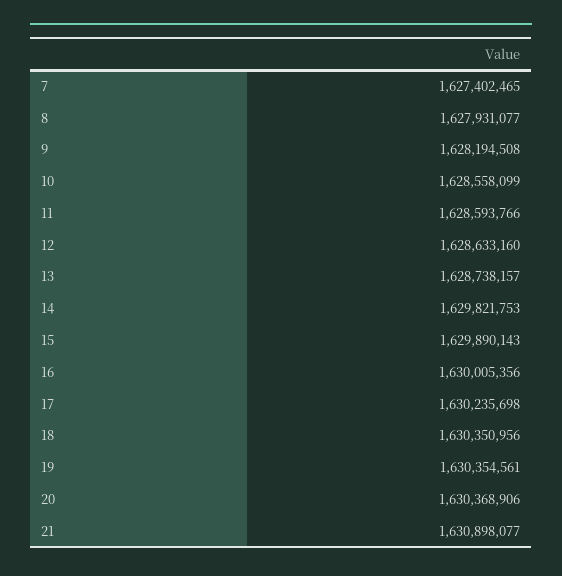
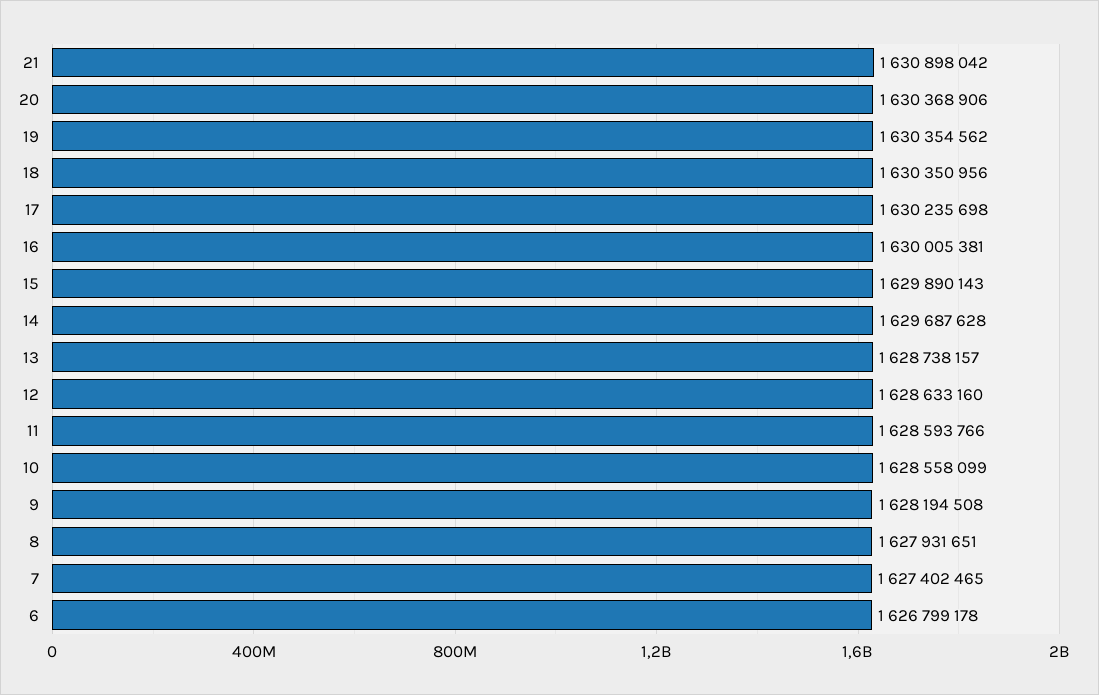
8: 1627931077 -> 1627931651
14: 1629821753 -> 1629687628
16: 1630005356 -> 1630005381
19: 1630354561 -> 1630354562
21: 1630898077 -> 1630898042
6: none -> 1626799178

